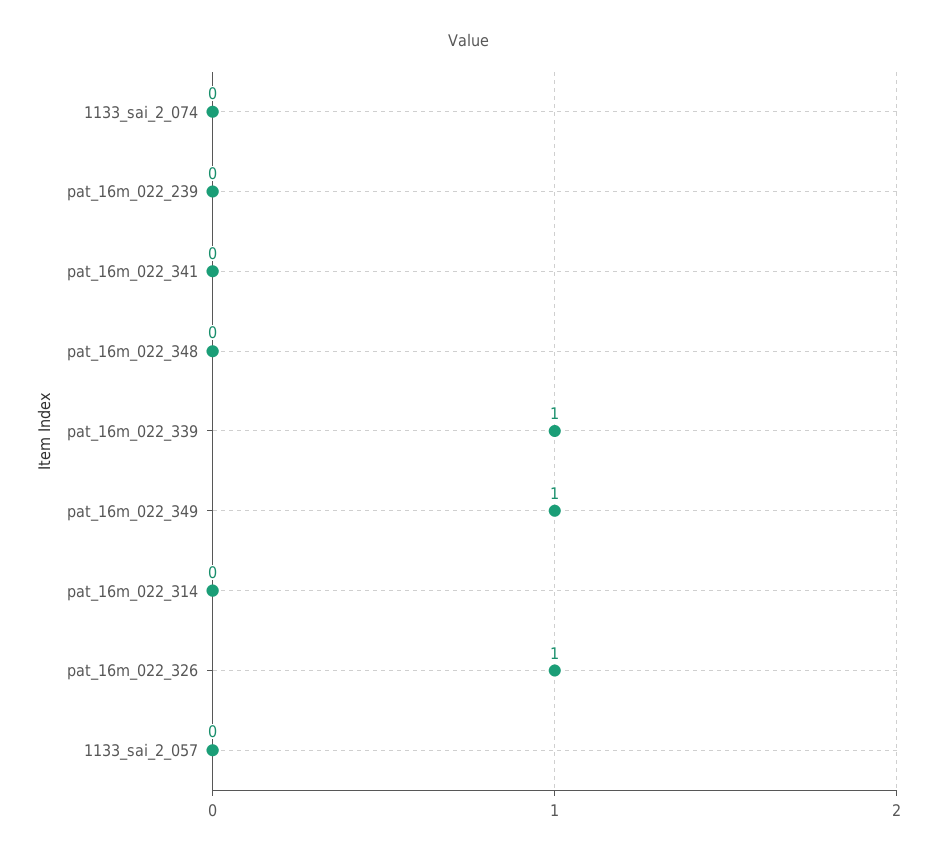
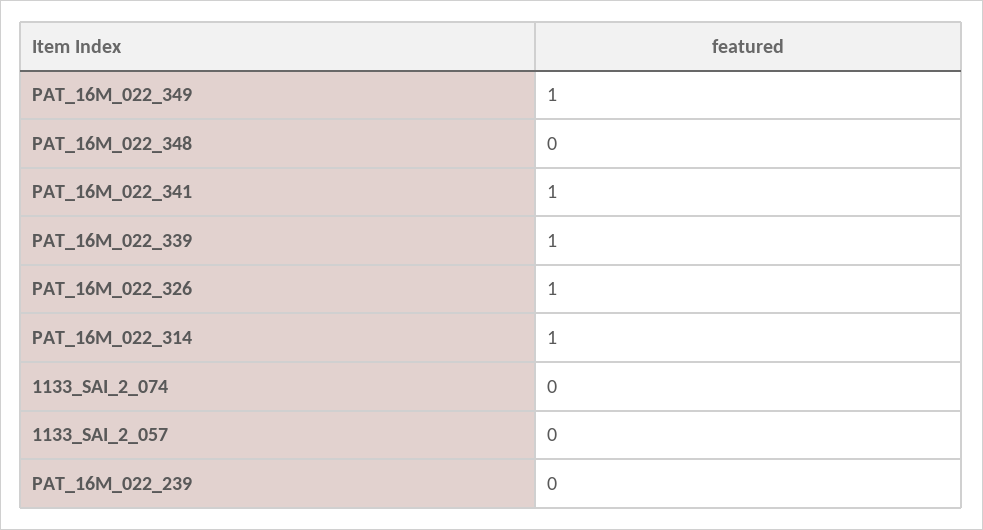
pat_16m_022_341: 0 -> 1
pat_16m_022_314: 0 -> 1

